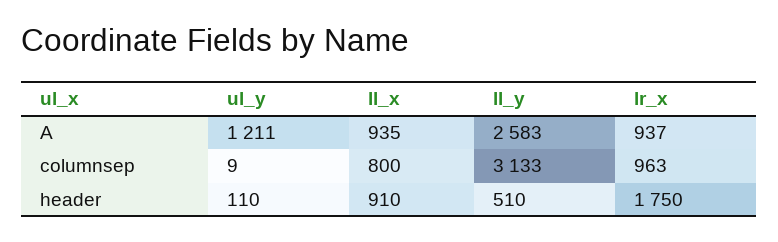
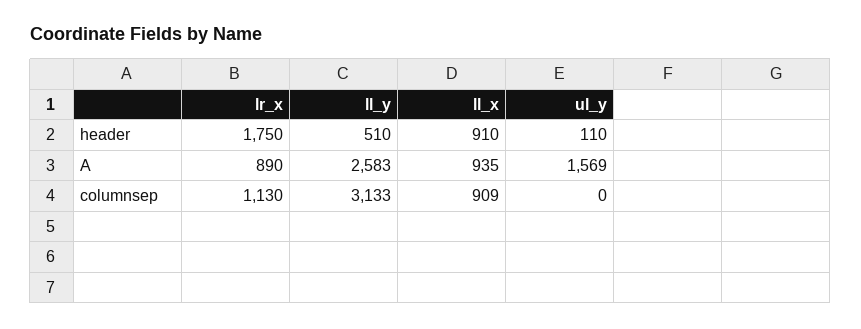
ul_y, A: 1211 -> 1569
lr_x, A: 937 -> 890
ul_y, columnsep: 9 -> 0
ll_x, columnsep: 800 -> 909
lr_x, columnsep: 963 -> 1130

